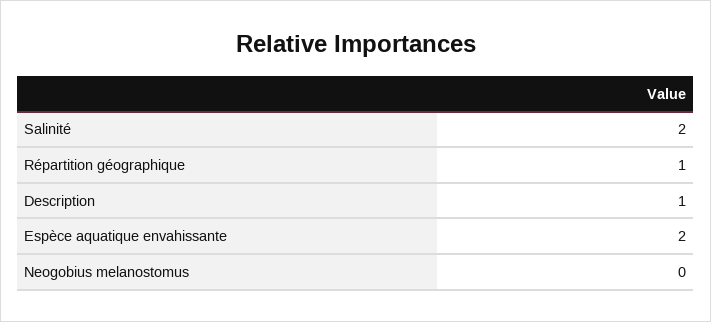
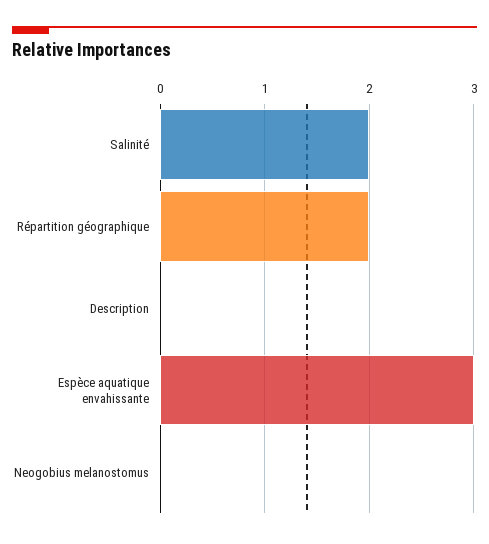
Répartition géographique: 1 -> 2
Description: 1 -> 0
Espèce aquatique envahissante: 2 -> 3

